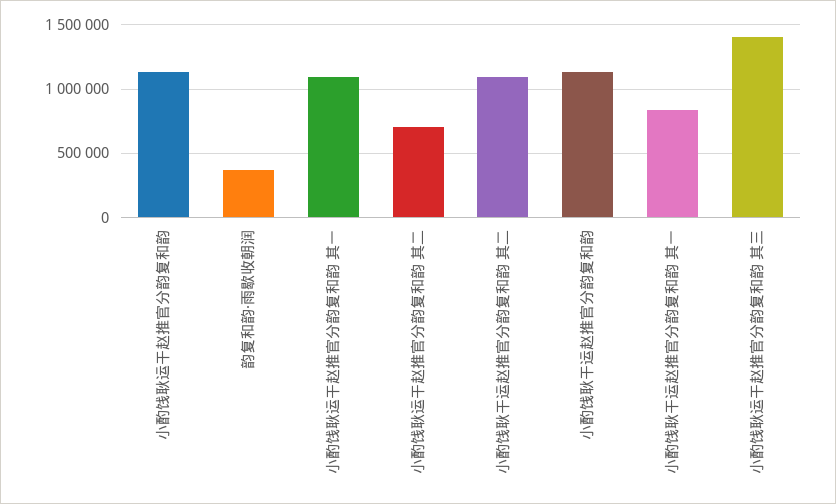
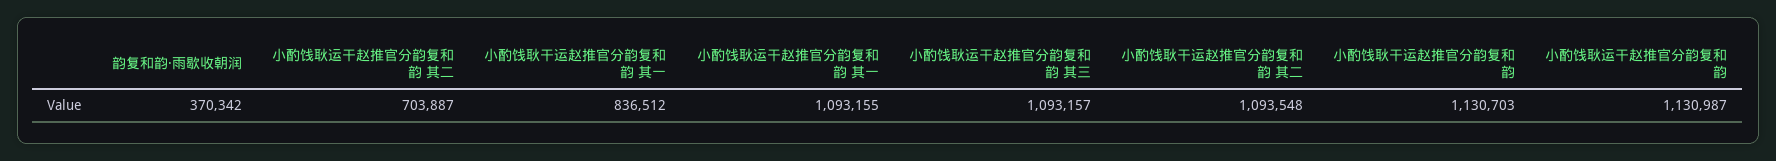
小酌饯耿运干赵推官分韵复和韵 其三: 1400000 -> 1093157

